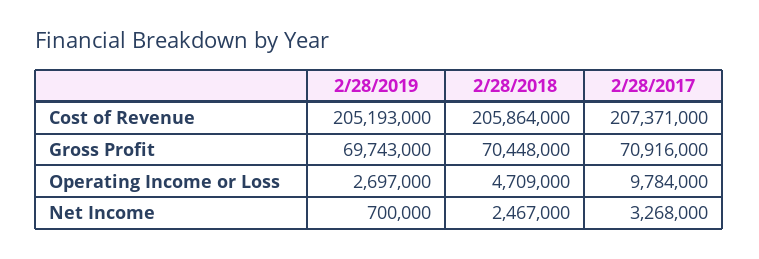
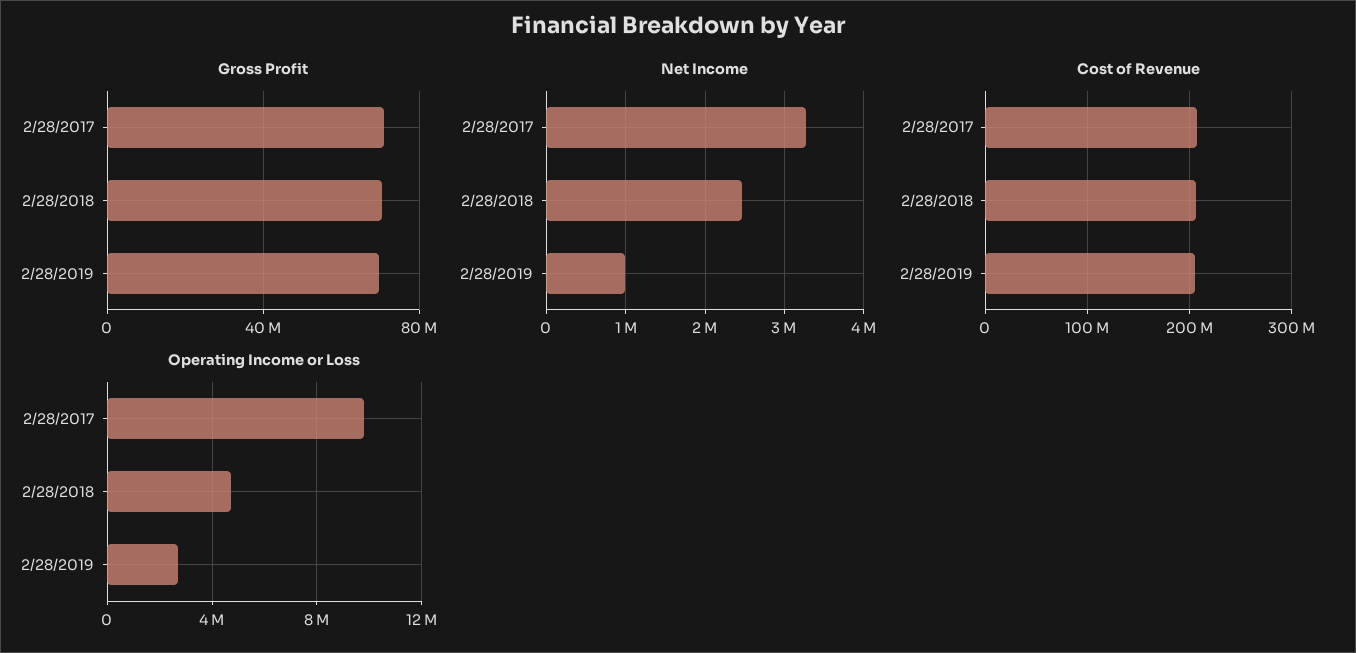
Net Income, 2/28/2019: 700000 -> 1000000

